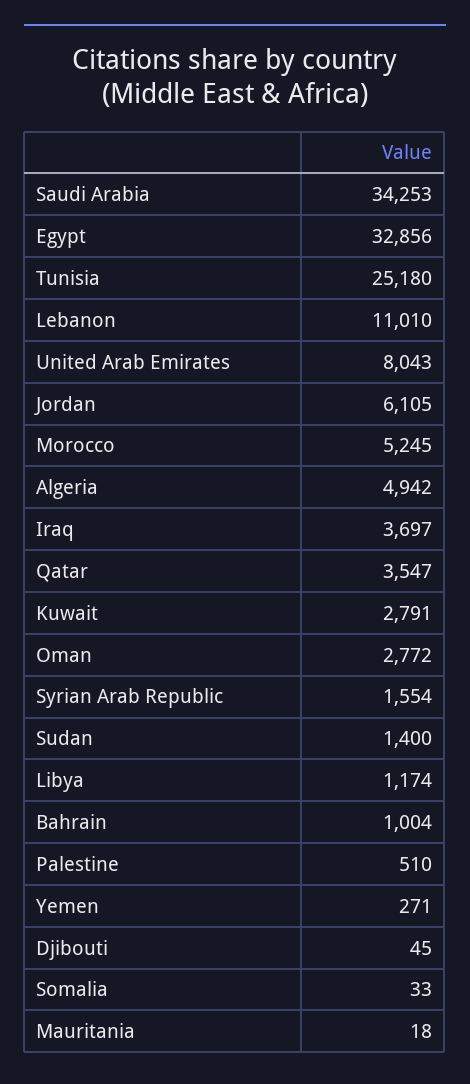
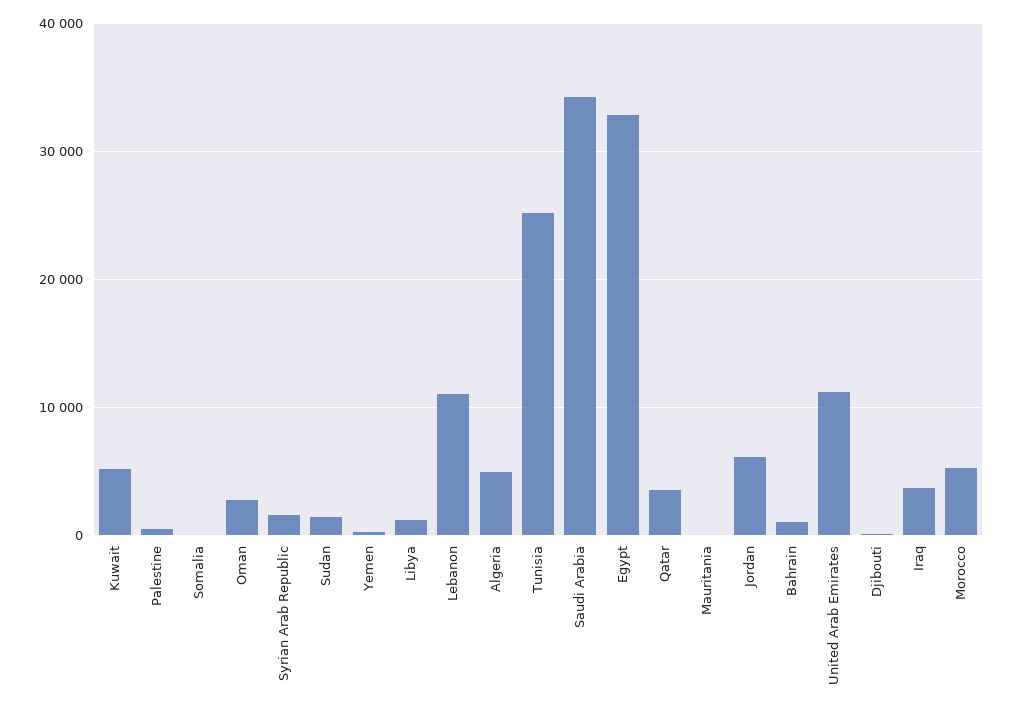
United Arab Emirates: 8043 -> 11000
Kuwait: 2791 -> 5000

